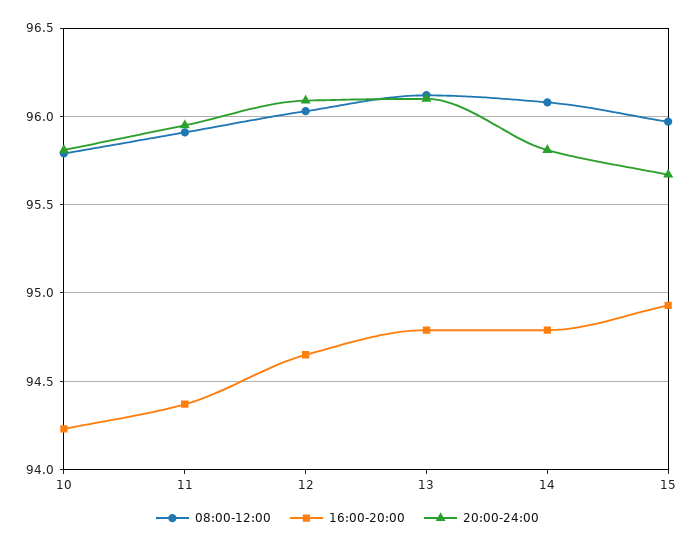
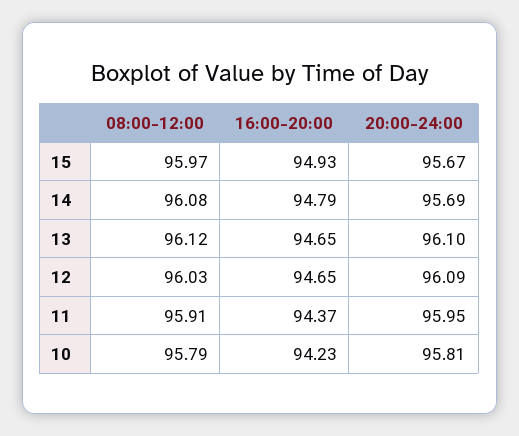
16:00-20:00, 13: 94.8 -> 94.65
20:00-24:00, 14: 95.8 -> 95.69

